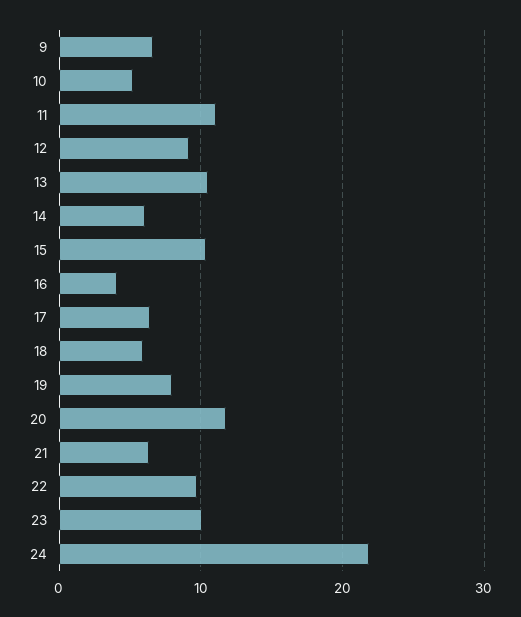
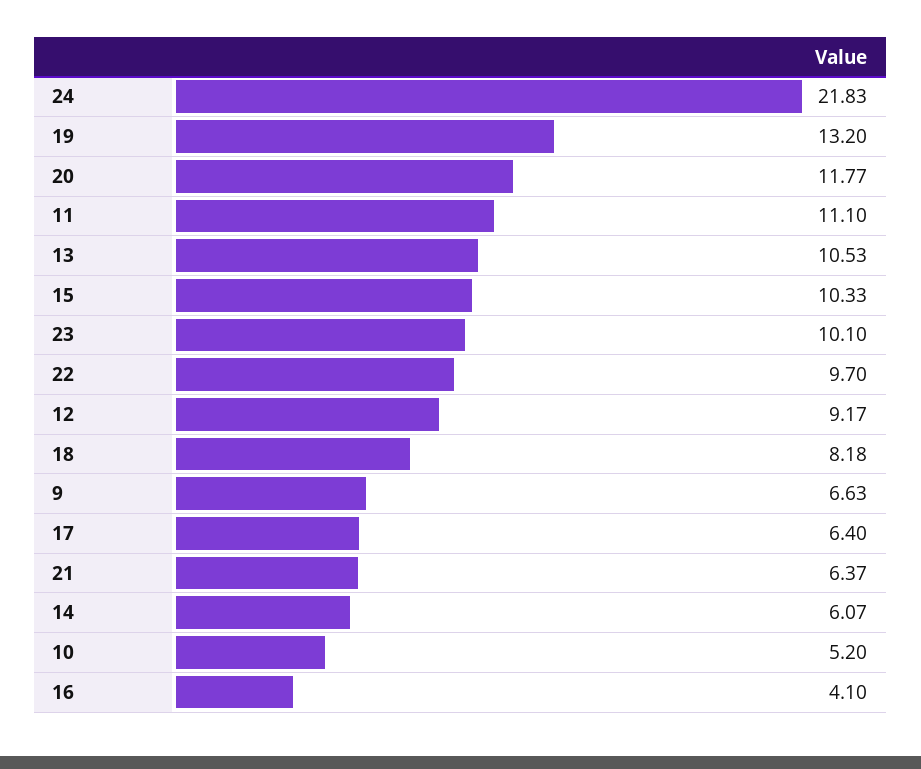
18: 6 -> 8.18
19: 8 -> 13.2

